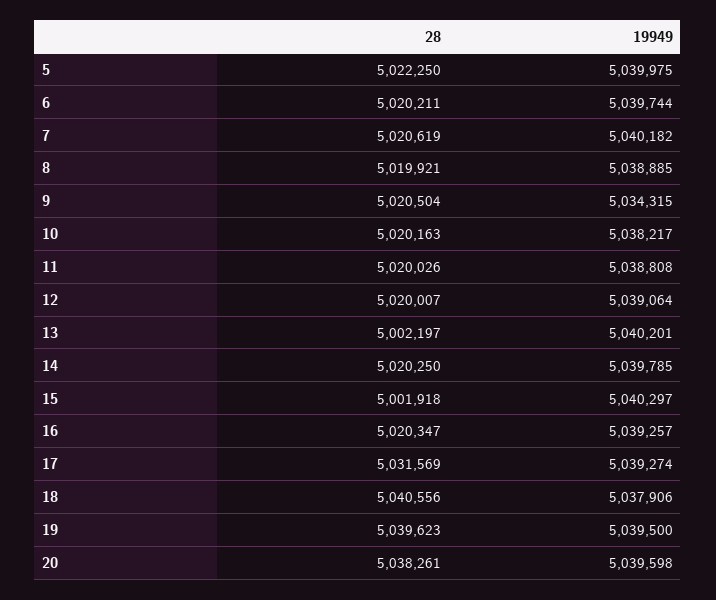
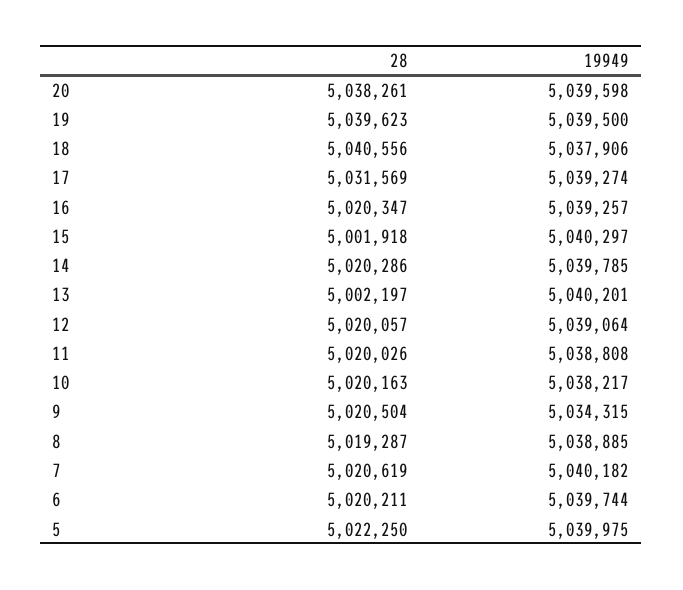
28, 8: 5019921 -> 5019287
28, 12: 5020007 -> 5020057
28, 14: 5020250 -> 5020286

